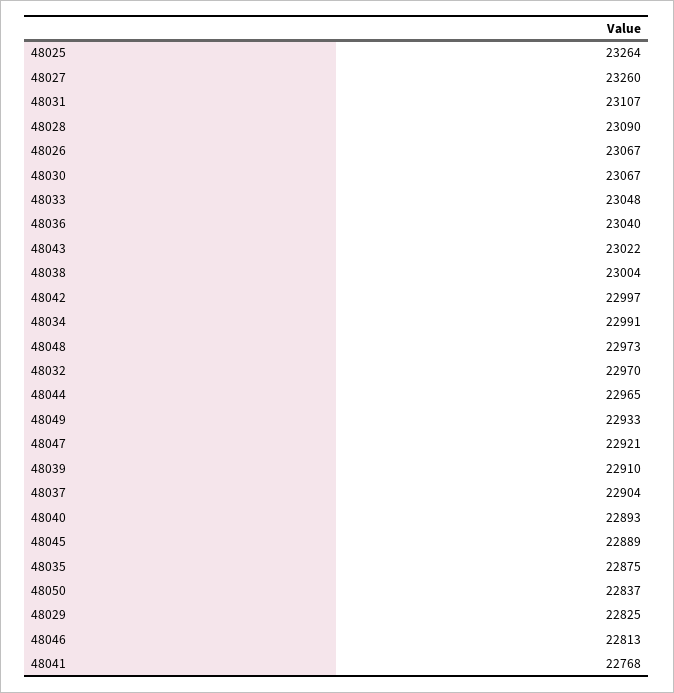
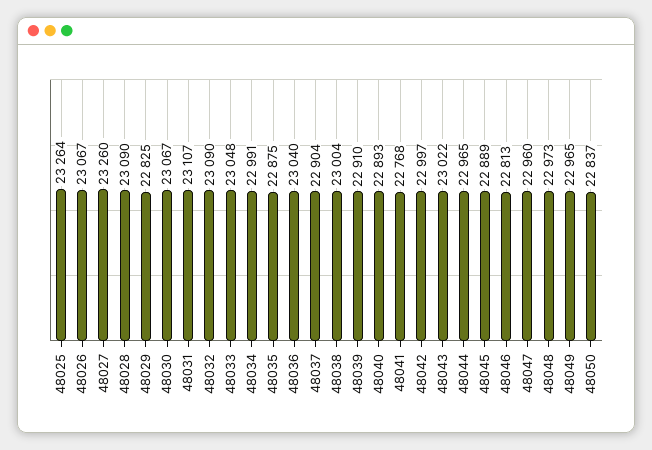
48032: 22970 -> 23090
48049: 22933 -> 22965
48047: 22921 -> 22960

